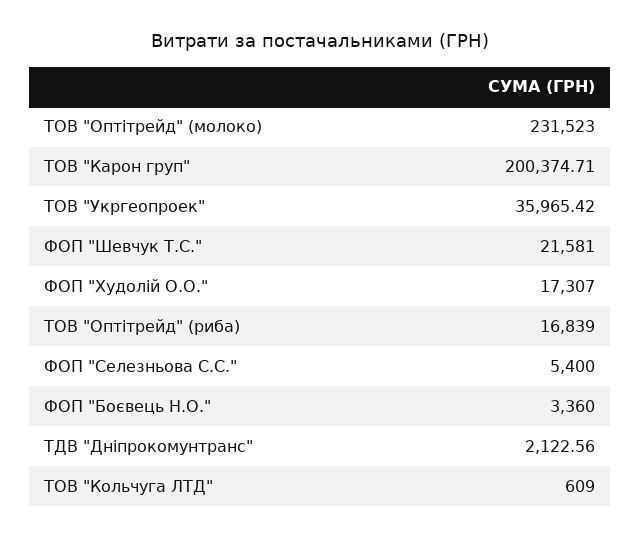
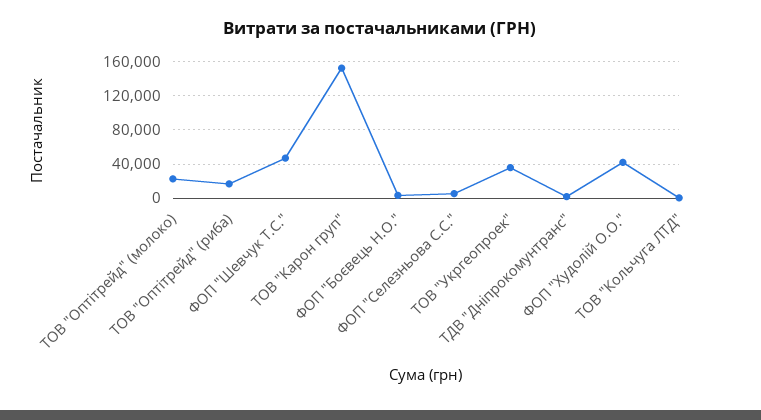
ТОВ "Оптітрейд" (молоко): 231523 -> 20000
ТОВ "Карон груп": 200374.71 -> 150000
ФОП "Шевчук Т.С.": 21581 -> 50000
ФОП "Худолій О.О.": 17307 -> 40000

